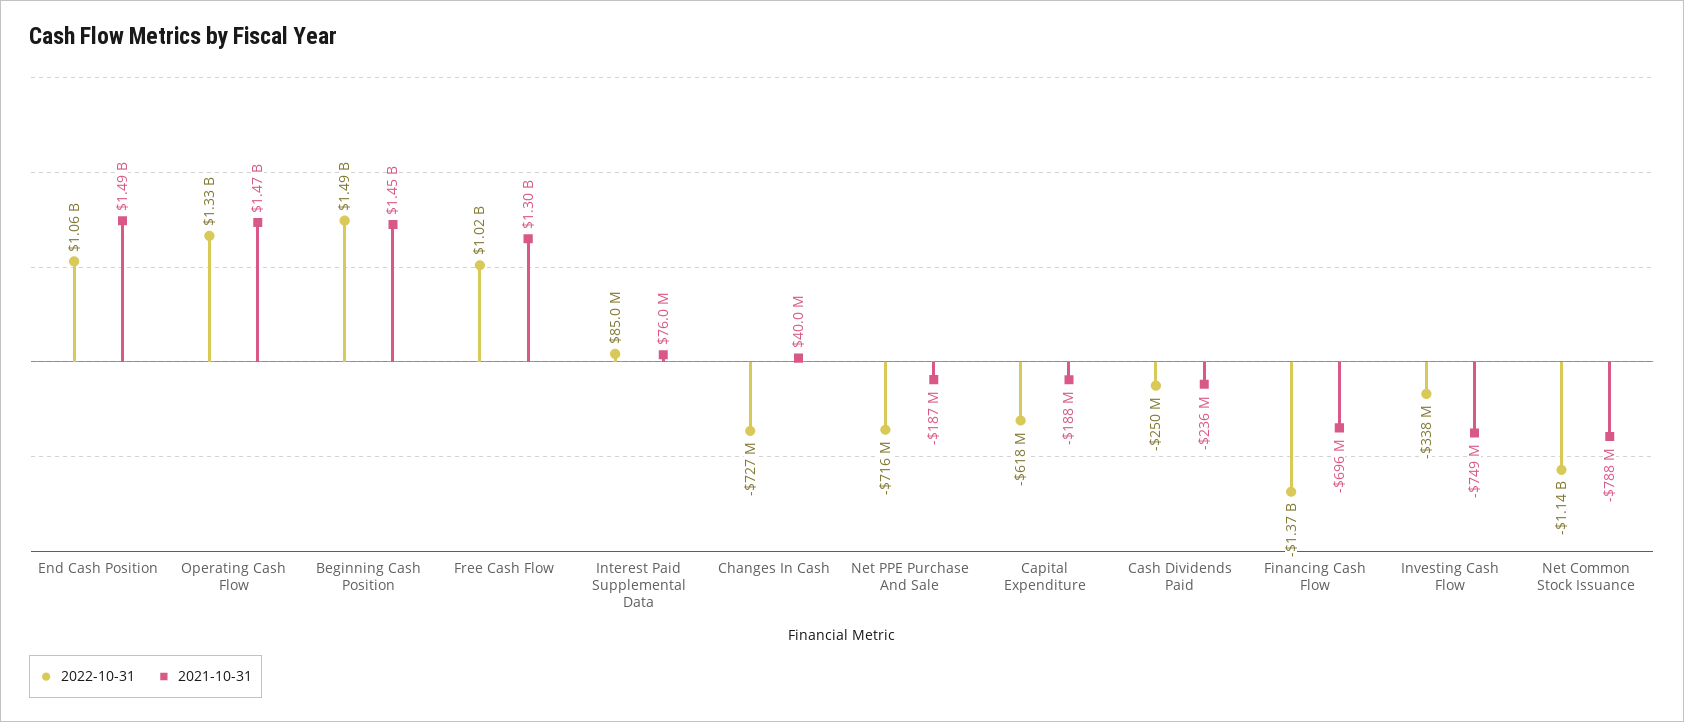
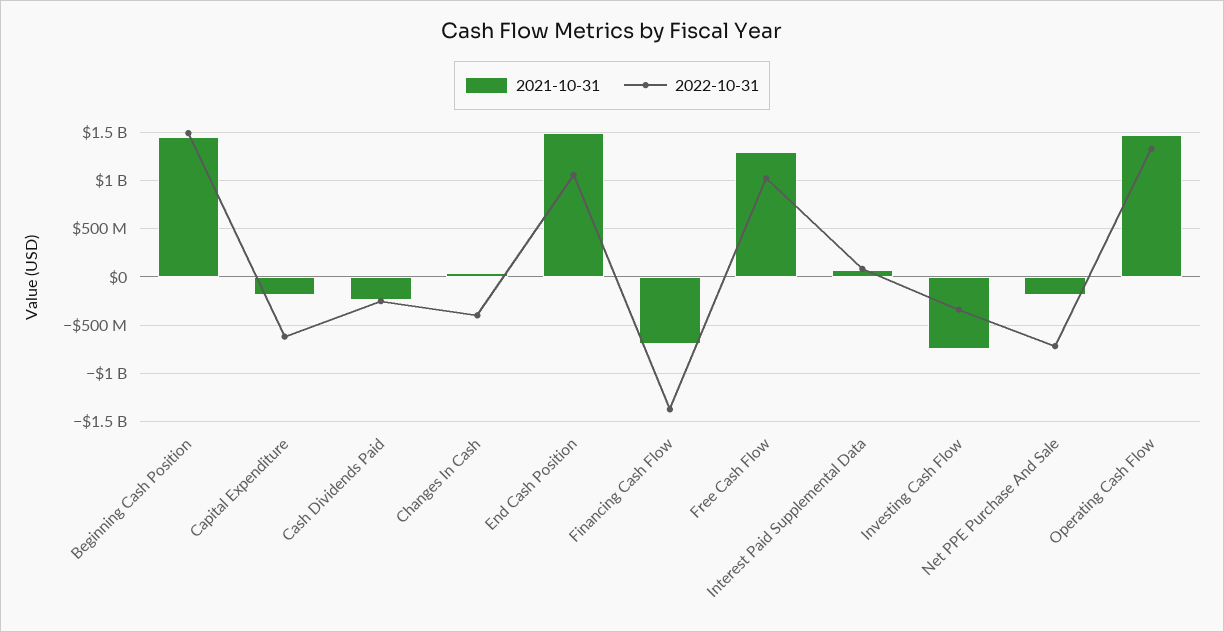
2022-10-31, Changes In Cash: -727000000 -> -400000000
2022-10-31, Net Common Stock Issuance: -1140000000 -> none
2021-10-31, Net Common Stock Issuance: -788000000 -> none

